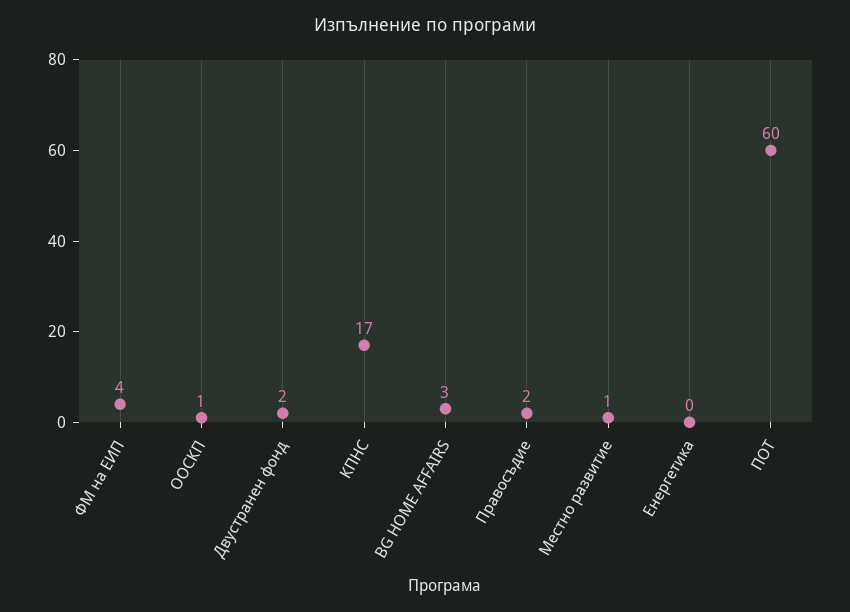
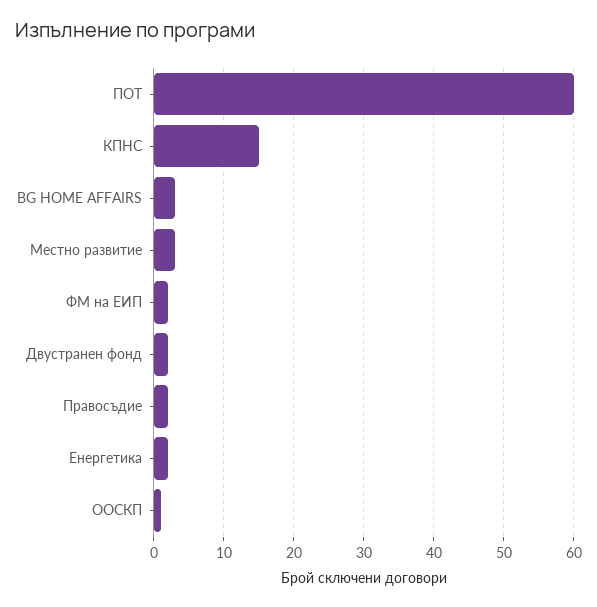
ФМ на ЕИП: 4 -> 2
КПНС: 17 -> 15
Местно развитие: 1 -> 3
Енергетика: 0 -> 2

